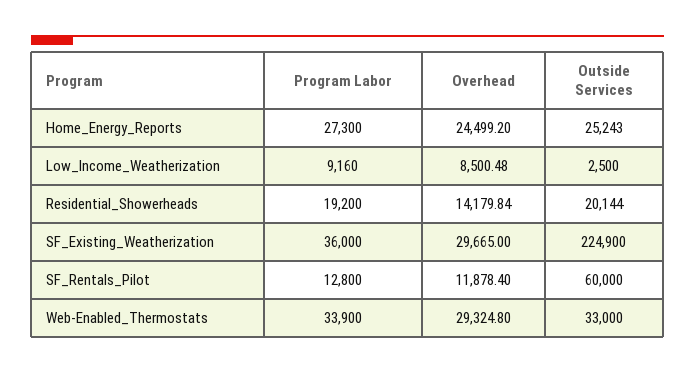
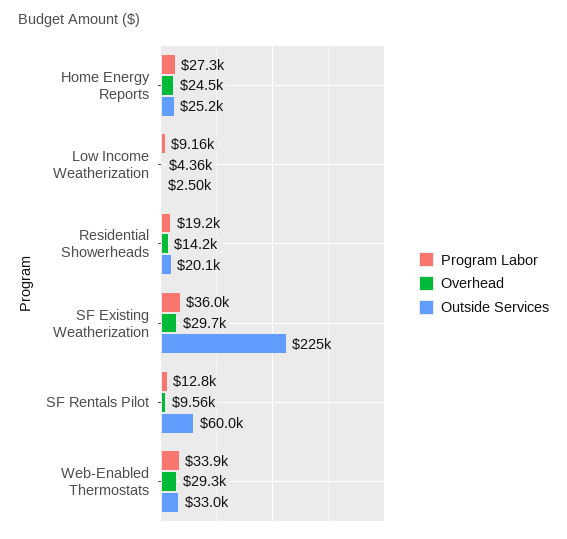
Overhead, Low_Income_Weatherization: 8500.48 -> 4360
Overhead, SF_Rentals_Pilot: 11878.4 -> 9560

